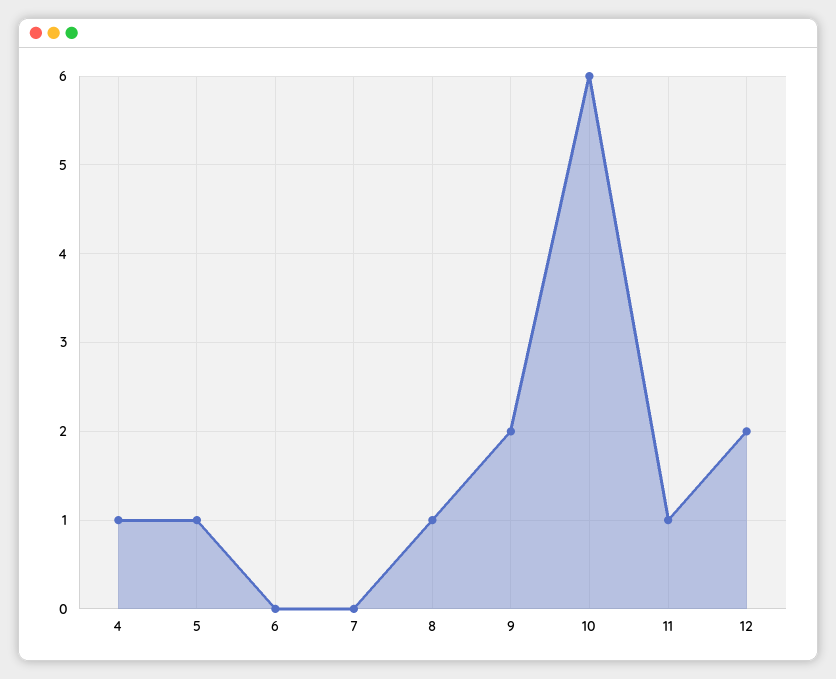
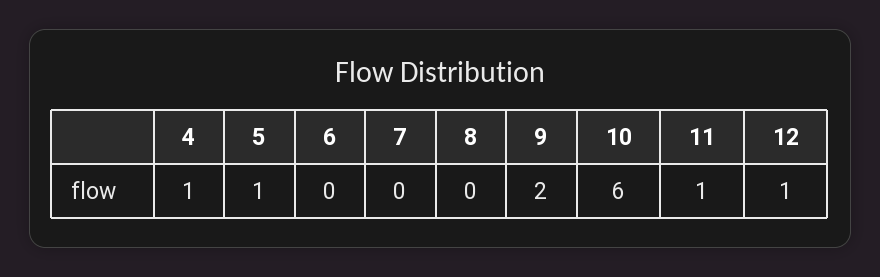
8: 1 -> 0
12: 2 -> 1

